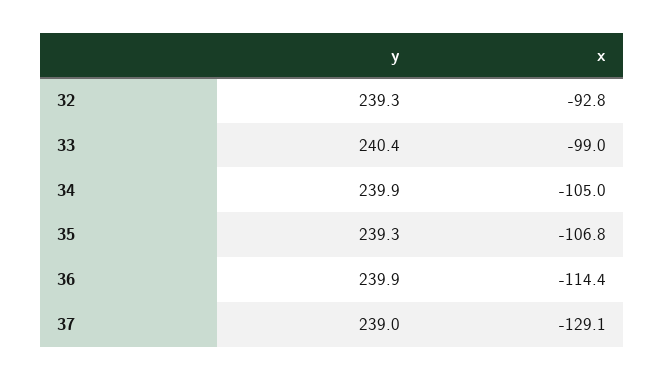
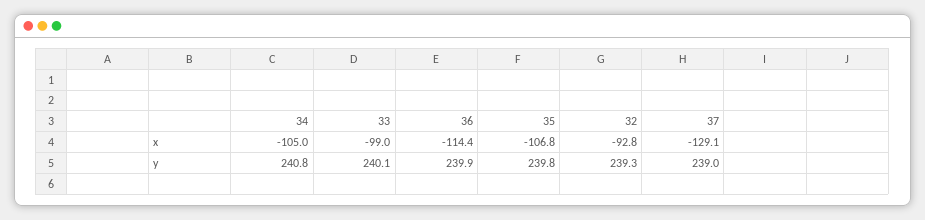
y, 33: 240.4 -> 240.1
y, 34: 239.9 -> 240.8
y, 35: 239.3 -> 239.8

